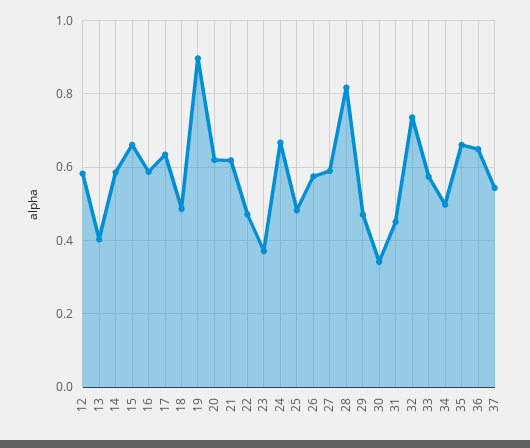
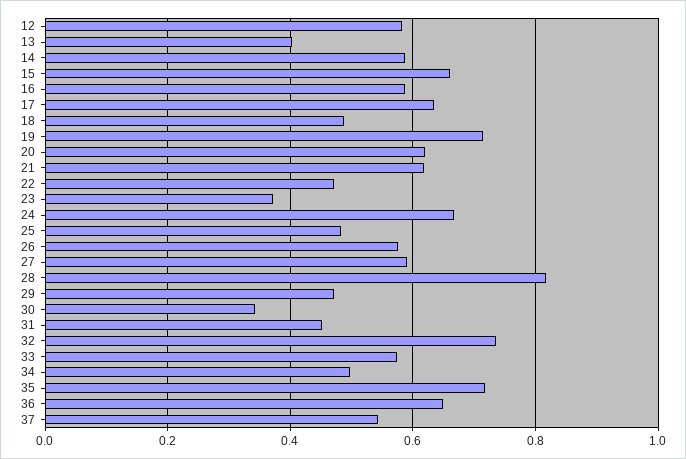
19: 0.9 -> 0.72
35: 0.66 -> 0.72

